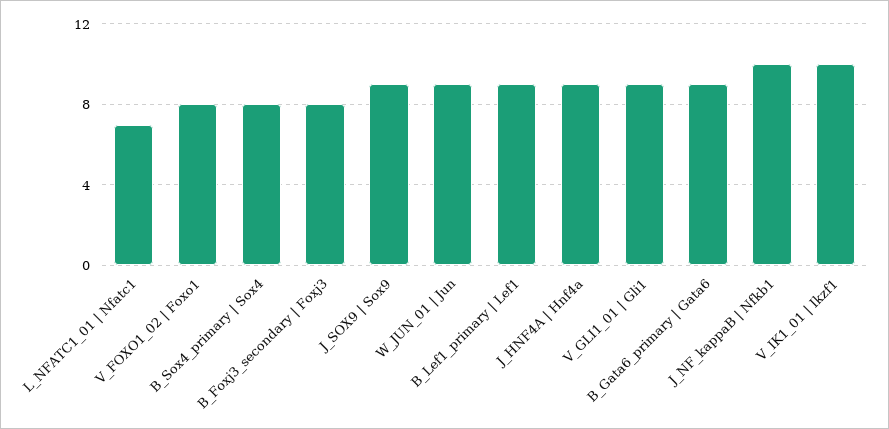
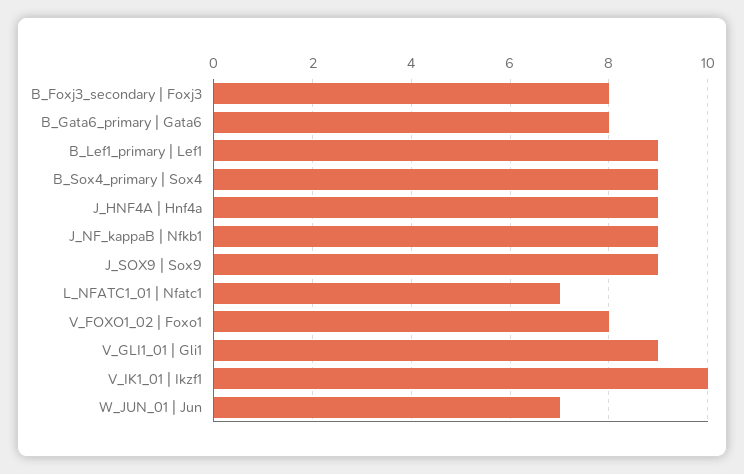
B_Sox4_primary | Sox4: 8 -> 9
W_JUN_01 | Jun: 9 -> 7
B_Gata6_primary | Gata6: 9 -> 8
J_NF_kappaB | Nfkb1: 10 -> 9

